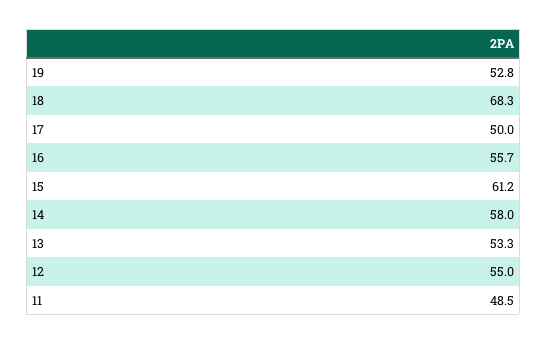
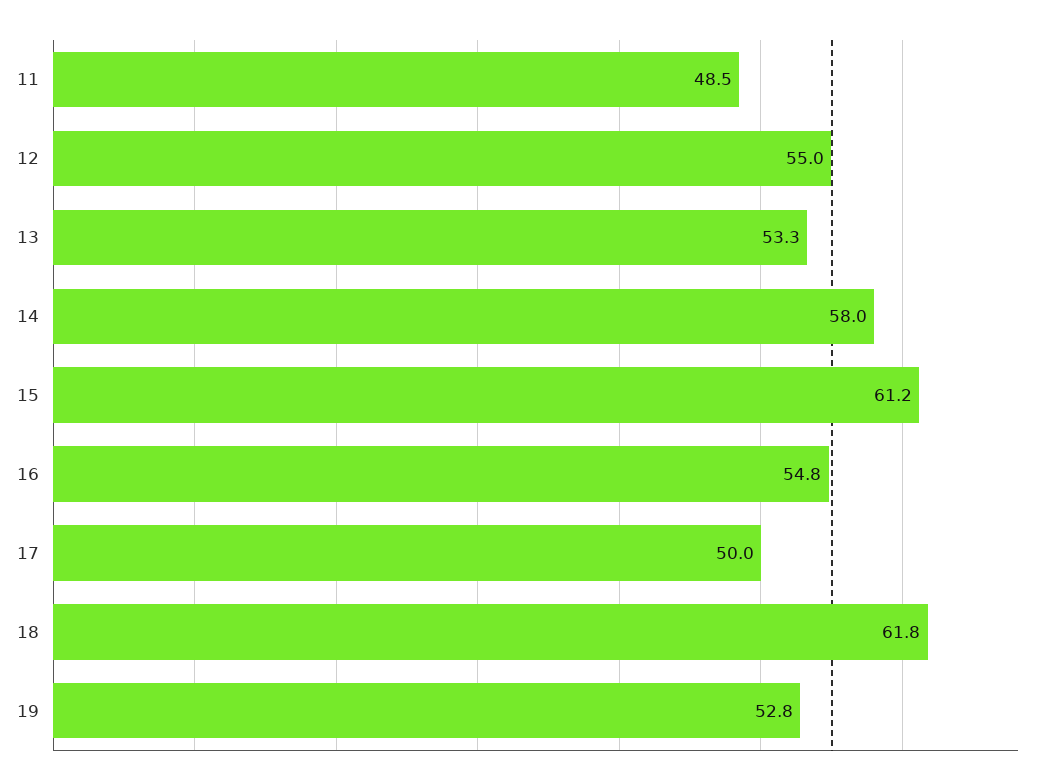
18: 68.3 -> 61.8
16: 55.7 -> 54.8

